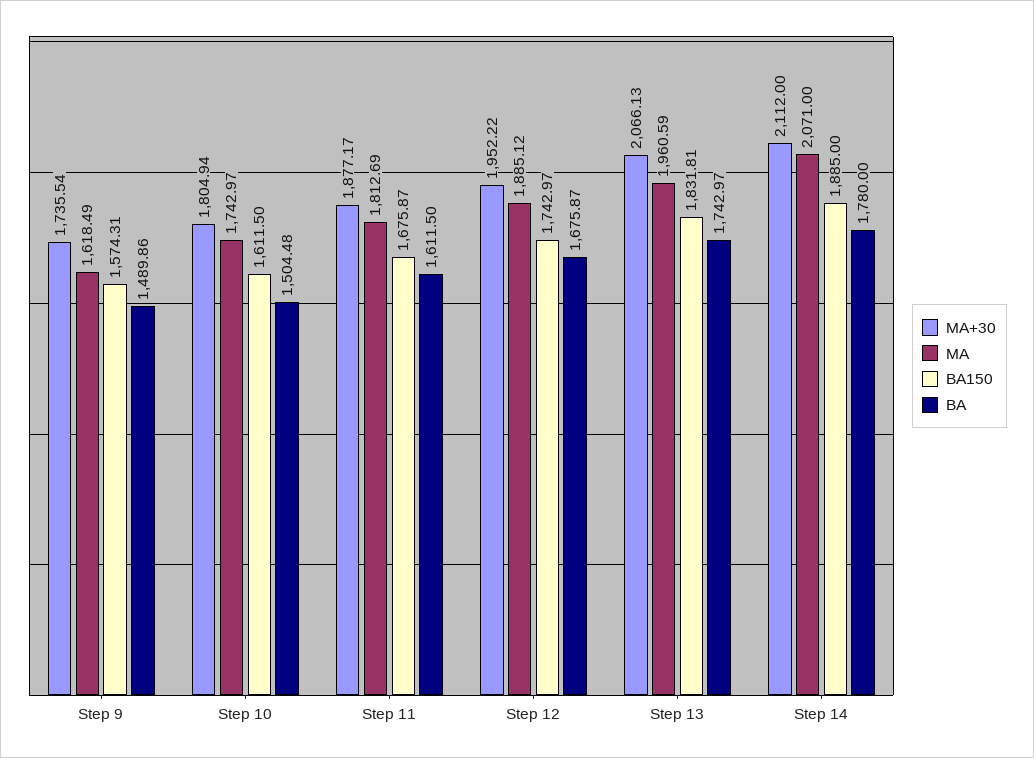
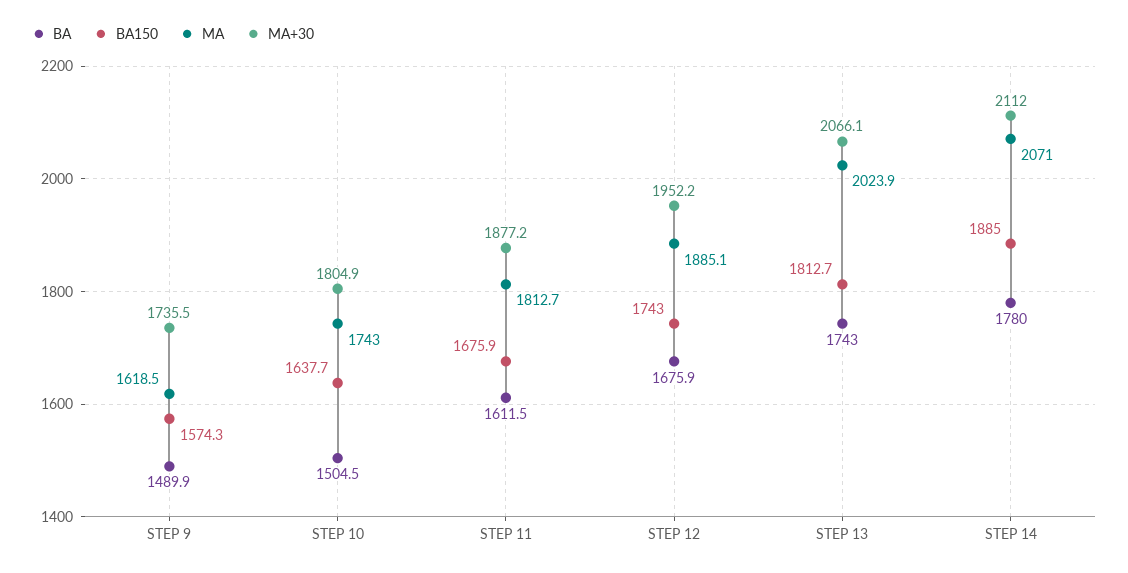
BA150, Step 10: 1611.5 -> 1637.7
MA, Step 13: 1960.59 -> 2023.9
BA150, Step 13: 1831.81 -> 1812.7

